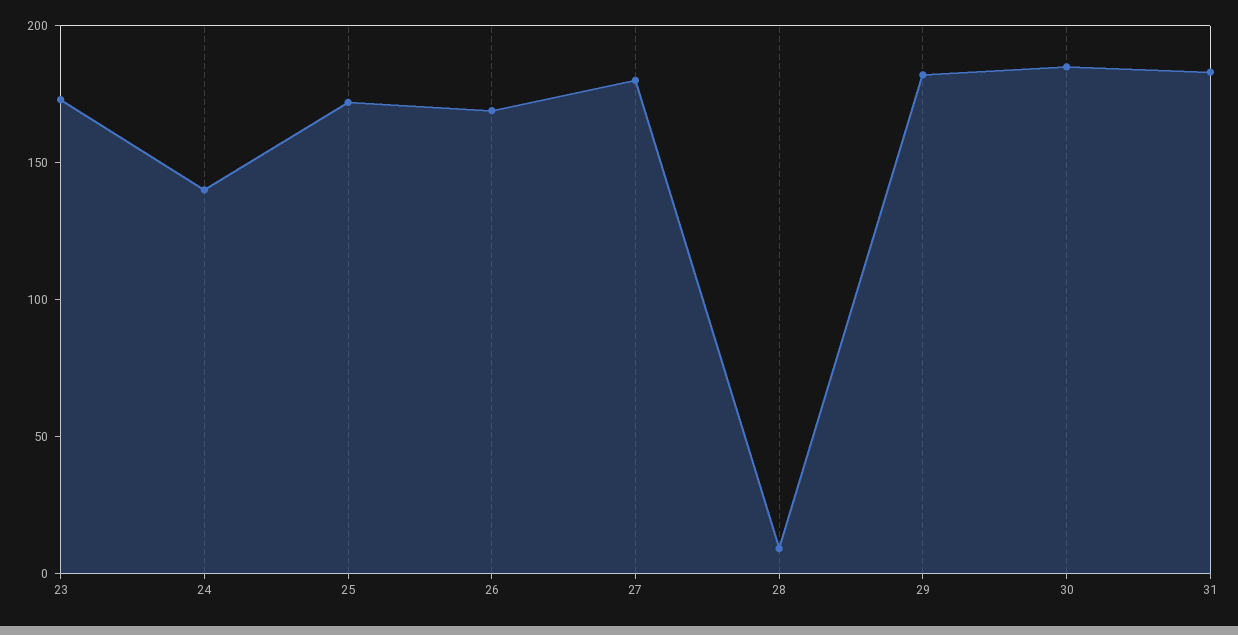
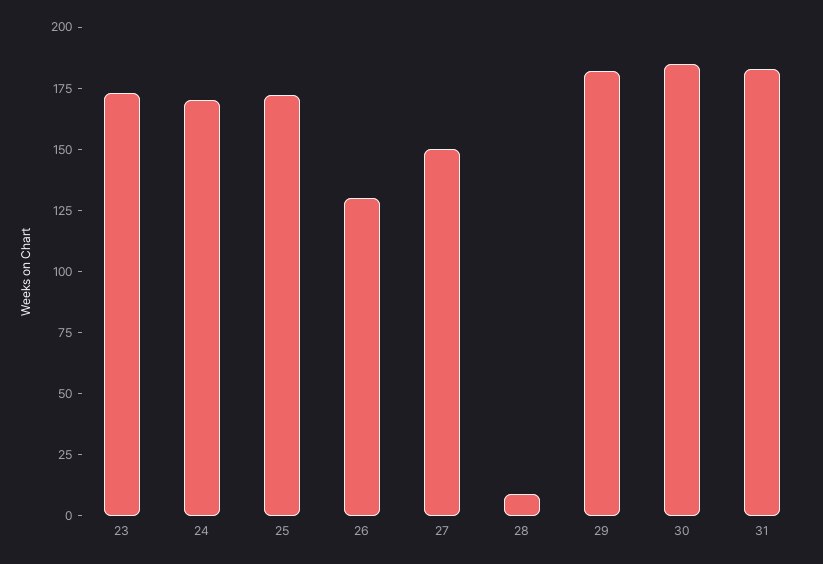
24: 140 -> 170
26: 170 -> 130
27: 180 -> 150

